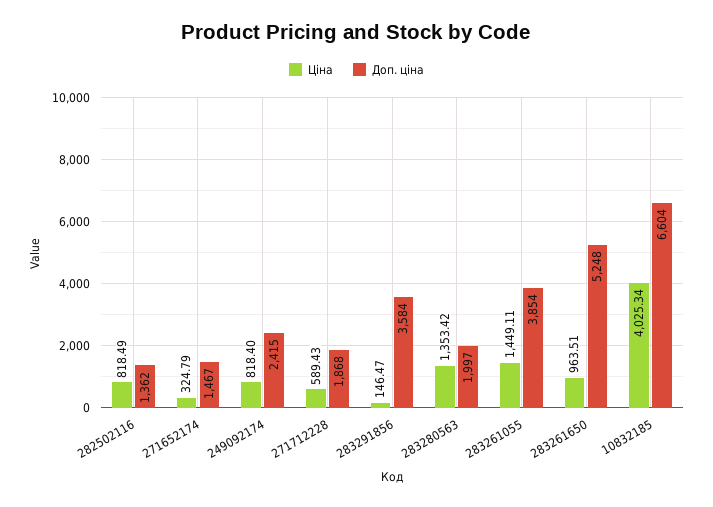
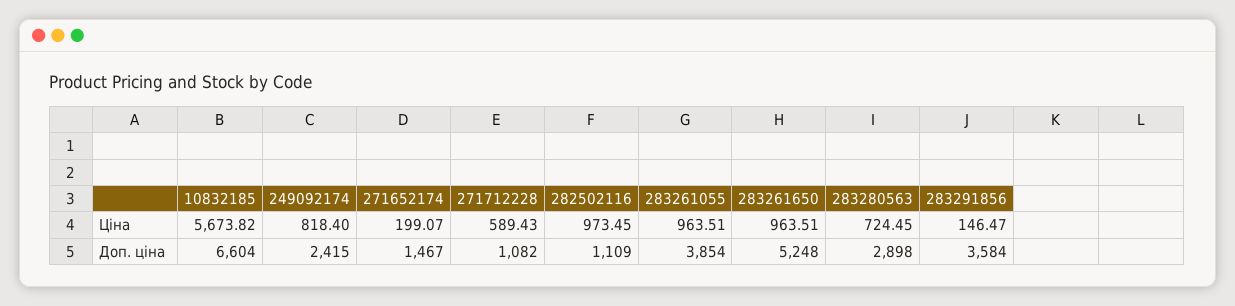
Ціна, 282502116: 818.49 -> 973.45
Доп. ціна, 282502116: 1362 -> 1109
Ціна, 271652174: 324.79 -> 199.07
Доп. ціна, 271712228: 1868 -> 1082
Ціна, 283280563: 1353.42 -> 724.45
Доп. ціна, 283280563: 1997 -> 2898
Ціна, 283261055: 1449.11 -> 963.51
Ціна, 10832185: 4025.34 -> 5673.82

